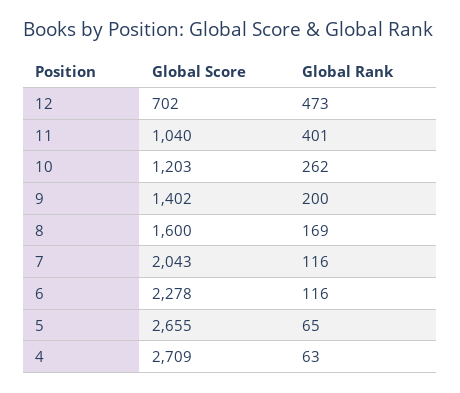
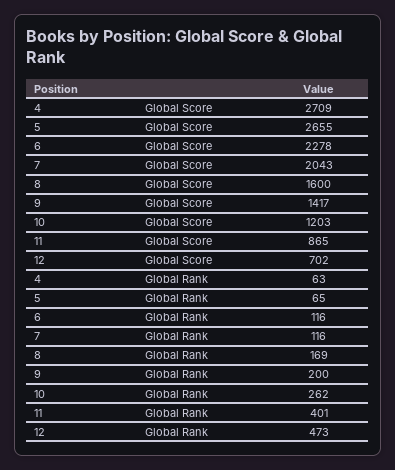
Global Score, 11: 1040 -> 865
Global Score, 9: 1402 -> 1417

